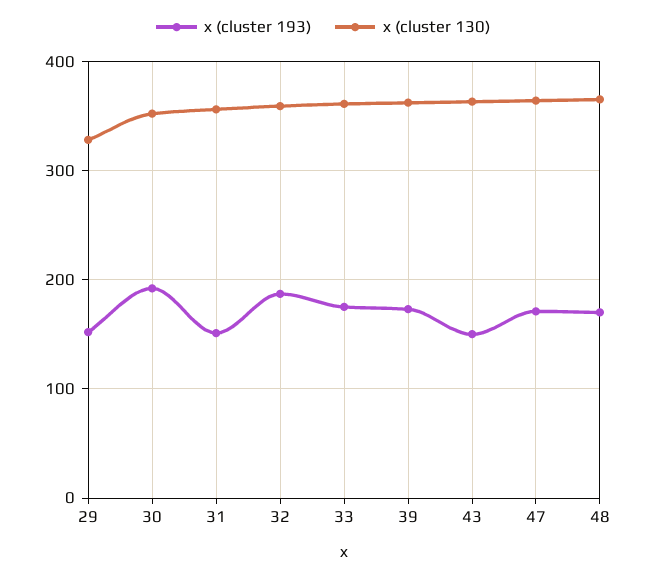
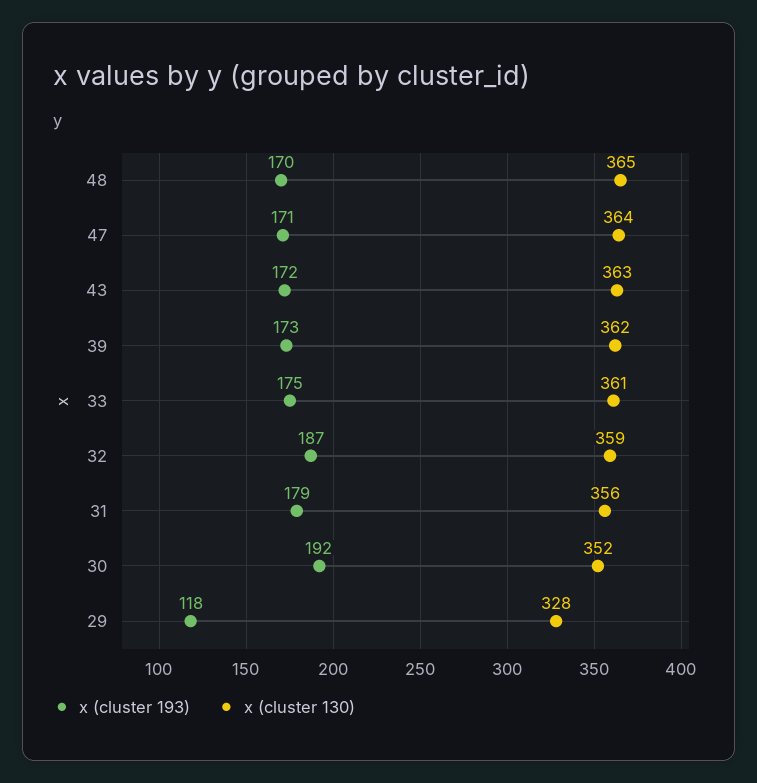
x (cluster 193), 29: 150 -> 118
x (cluster 193), 31: 150 -> 179
x (cluster 193), 43: 150 -> 172

